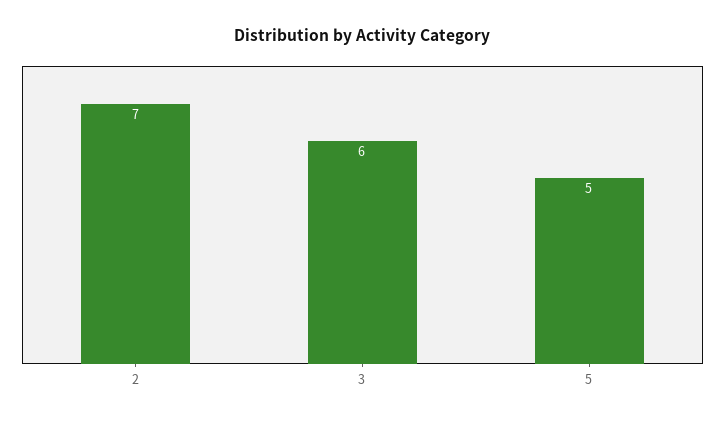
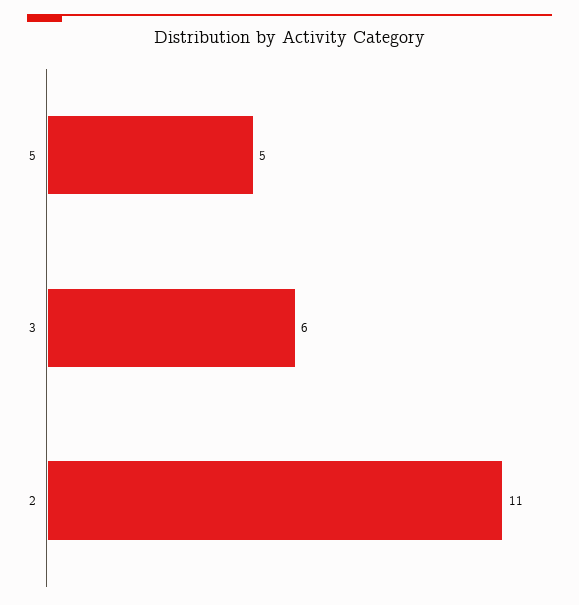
2: 7 -> 11

